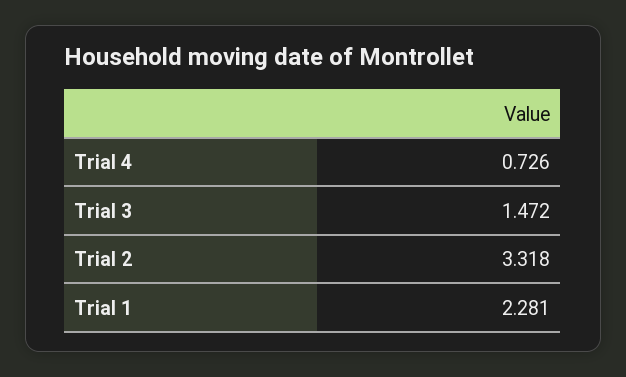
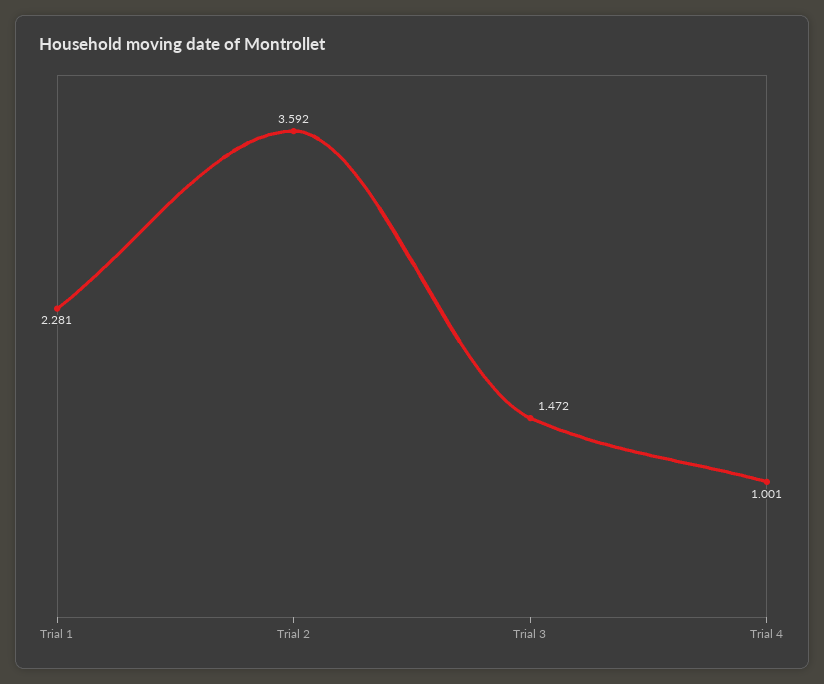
Trial 4: 0.726 -> 1.001
Trial 2: 3.318 -> 3.592

